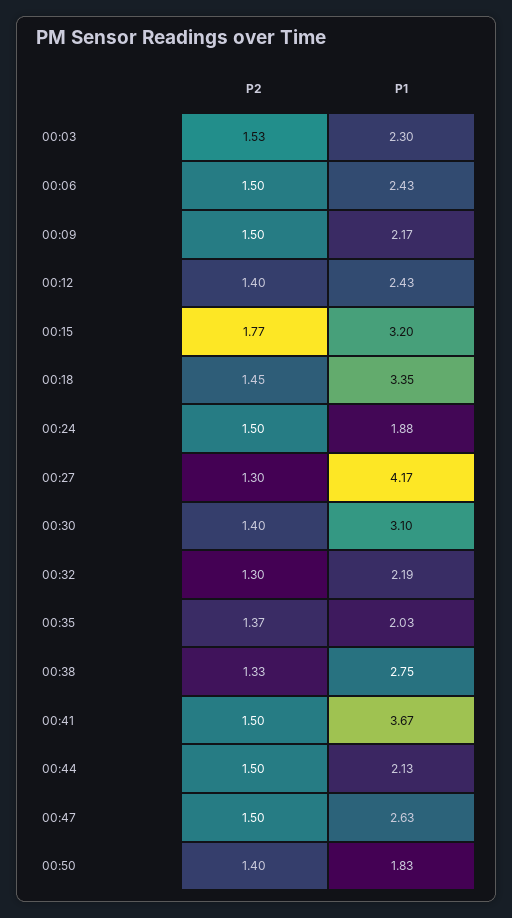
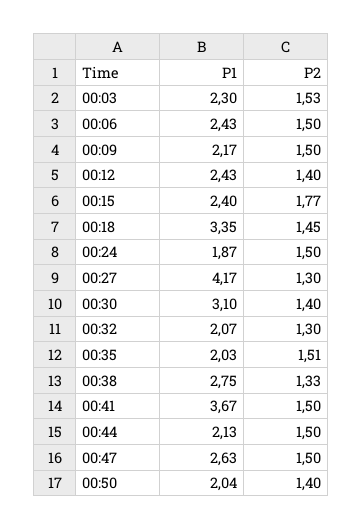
P1, 00:15: 3.2 -> 2.4
P1, 00:24: 1.88 -> 1.87
P1, 00:32: 2.19 -> 2.07
P2, 00:35: 1.37 -> 1.51
P1, 00:50: 1.83 -> 2.04

